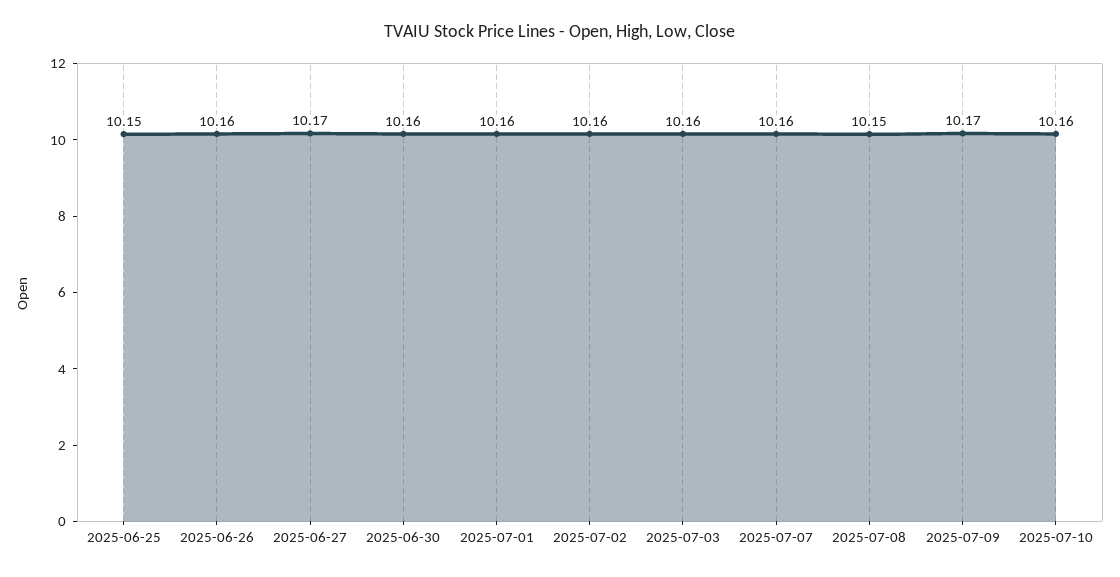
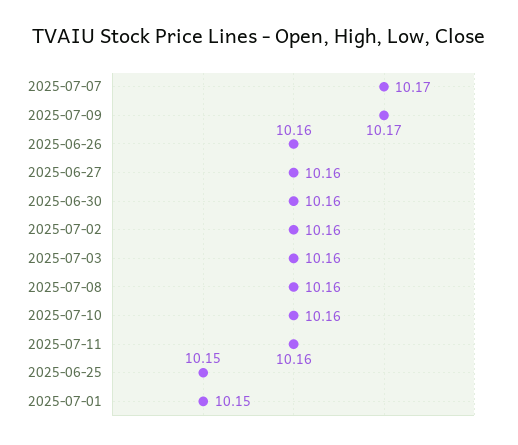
2025-06-27: 10.17 -> 10.16
2025-07-01: 10.16 -> 10.15
2025-07-07: 10.16 -> 10.17
2025-07-08: 10.15 -> 10.16
2025-07-11: none -> 10.16

